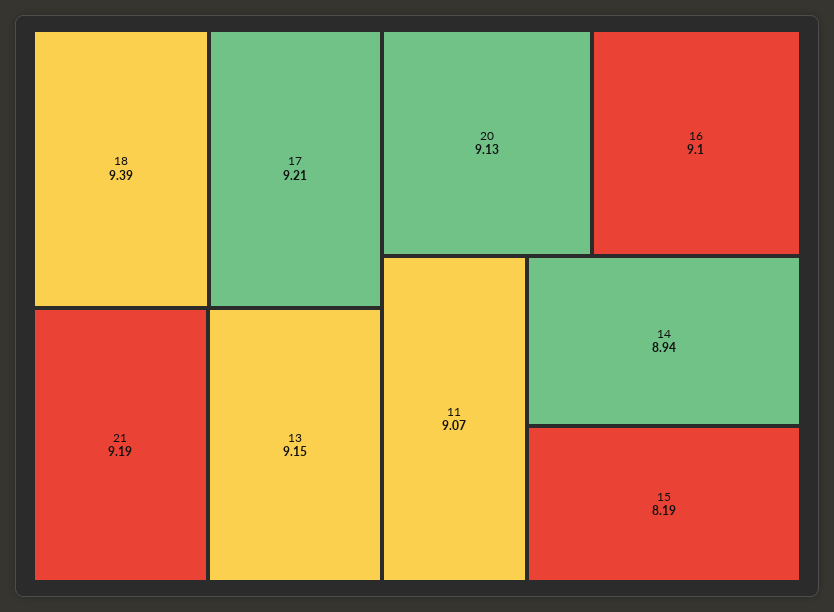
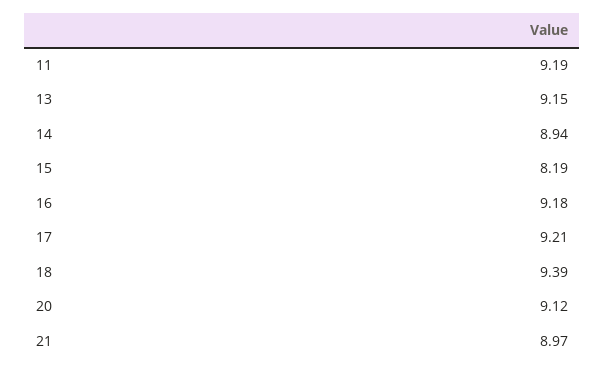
21: 9.19 -> 8.97
20: 9.13 -> 9.12
16: 9.1 -> 9.18
11: 9.07 -> 9.19

